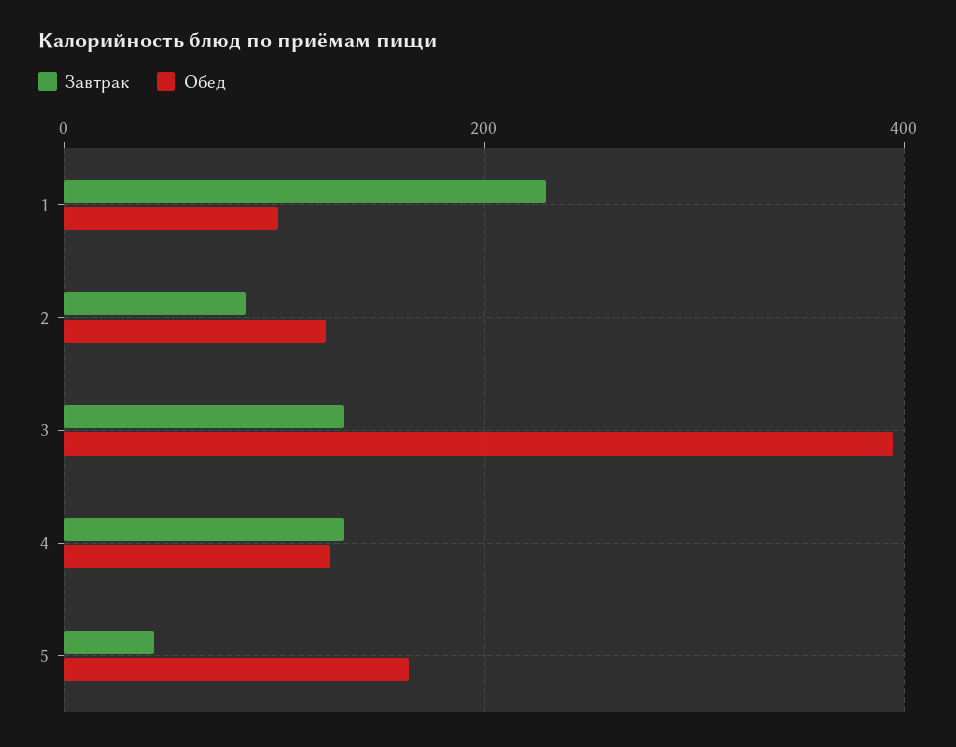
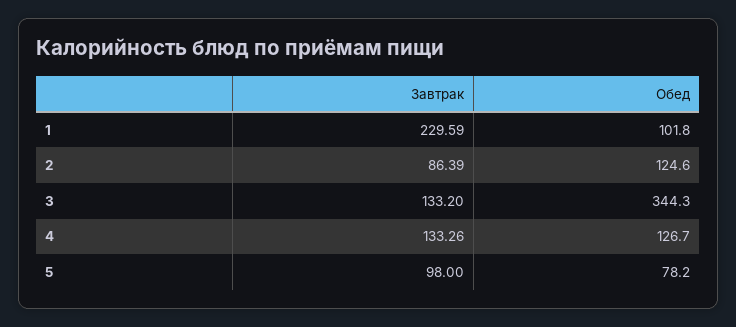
Обед, 3: 400 -> 344.3
Завтрак, 5: 40 -> 98
Обед, 5: 160 -> 78.2

